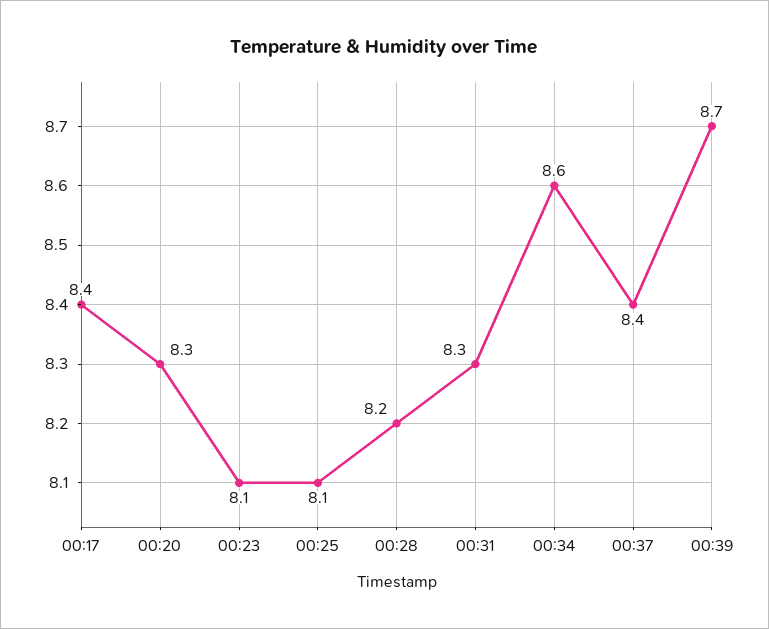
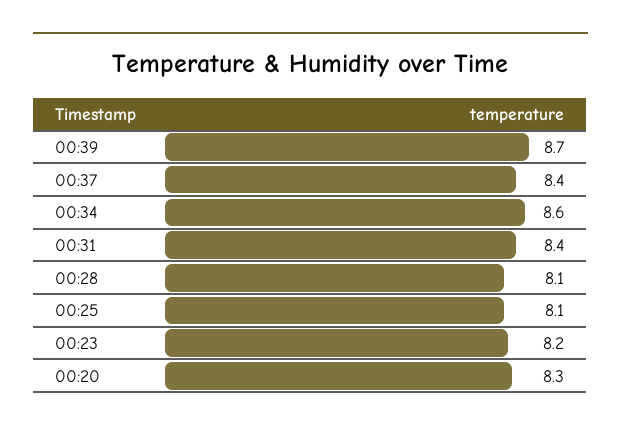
00:17: 8.4 -> none
00:23: 8.1 -> 8.2
00:28: 8.2 -> 8.1
00:31: 8.3 -> 8.4

